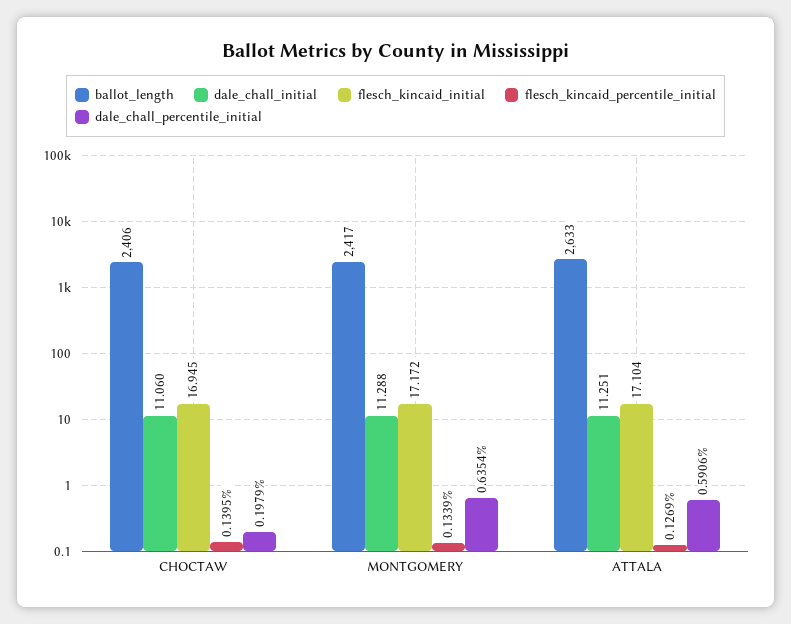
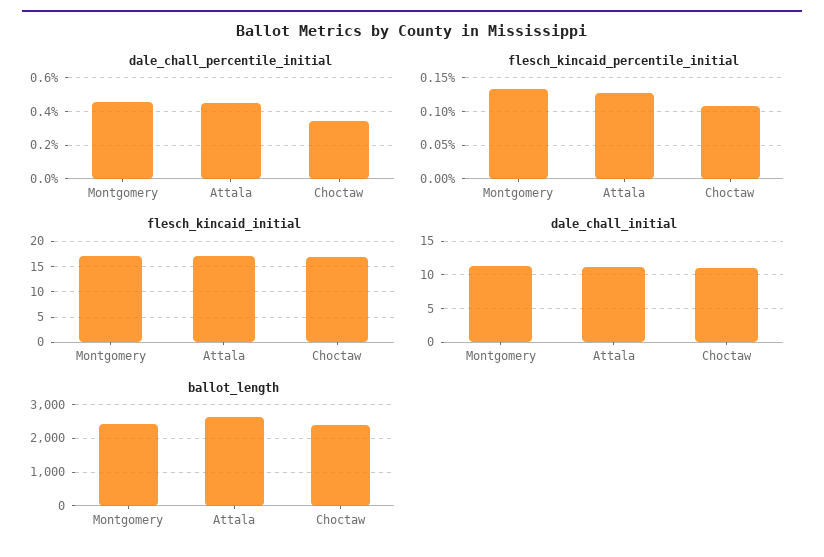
flesch_kincaid_percentile_initial, CHOCTAW: 0.1395 -> 0.11
dale_chall_percentile_initial, CHOCTAW: 0.1979 -> 0.35
dale_chall_percentile_initial, MONTGOMERY: 0.6354 -> 0.45
dale_chall_percentile_initial, ATTALA: 0.5906 -> 0.45

